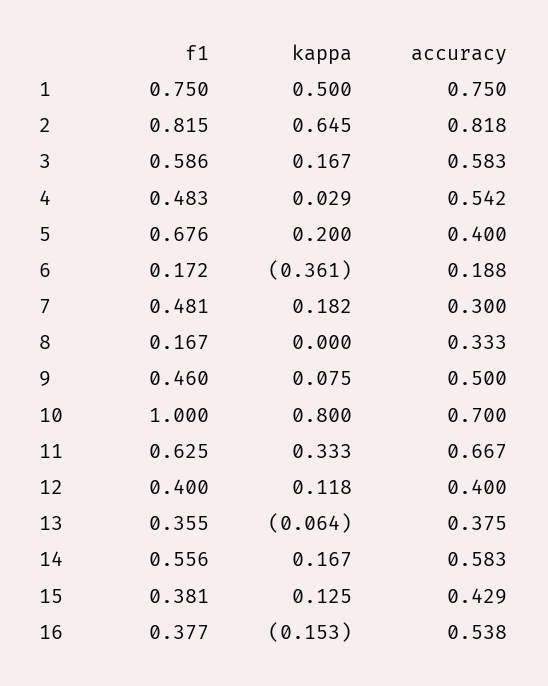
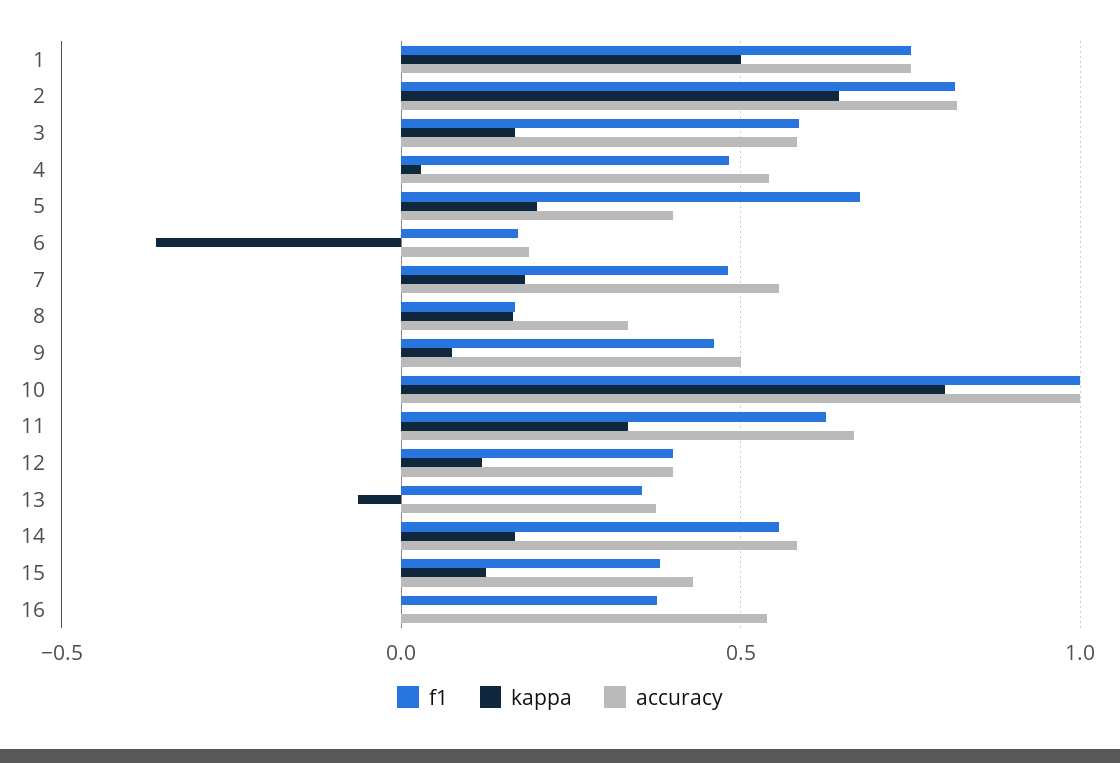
accuracy, 7: 0.3 -> 0.55
kappa, 8: 0 -> 0.15
accuracy, 10: 0.7 -> 1
kappa, 16: -0.153 -> 0

